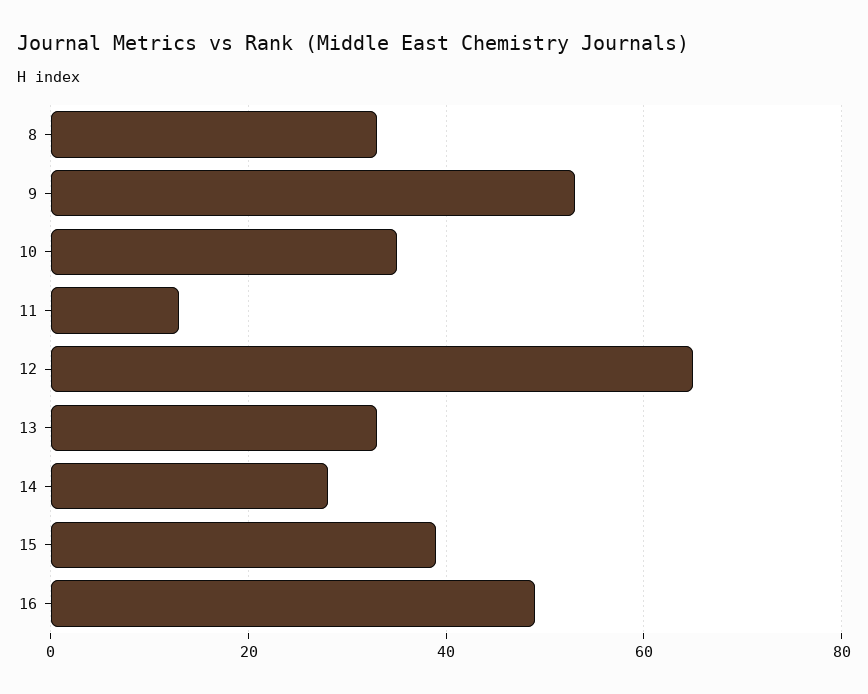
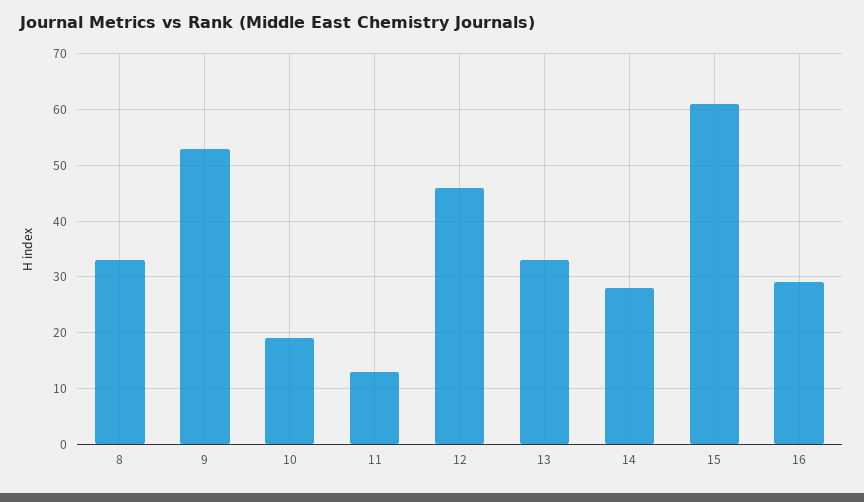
10: 35 -> 20
12: 65 -> 45
15: 40 -> 60
16: 50 -> 30

